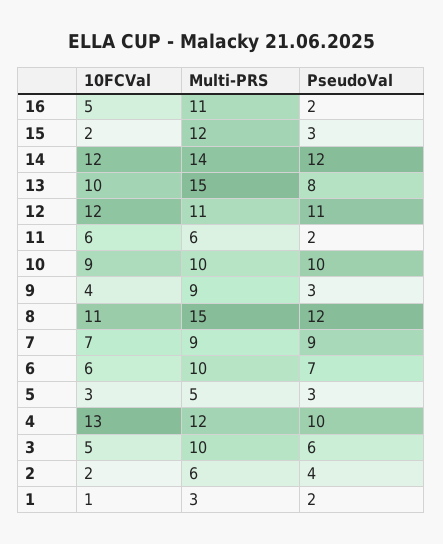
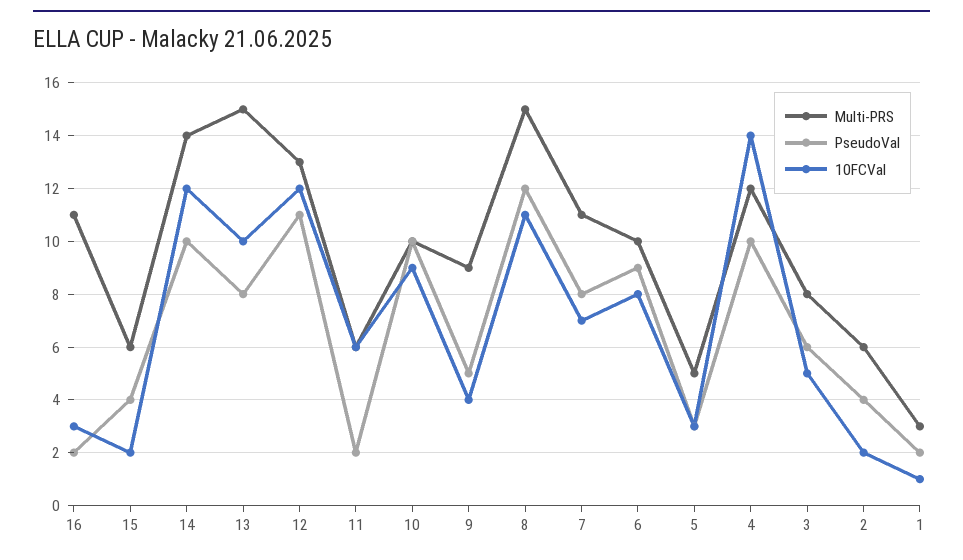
10FCVal, 16: 5 -> 3
Multi-PRS, 15: 12 -> 6
PseudoVal, 15: 3 -> 4
PseudoVal, 14: 12 -> 10
Multi-PRS, 12: 11 -> 13
PseudoVal, 9: 3 -> 5
Multi-PRS, 7: 9 -> 11
PseudoVal, 7: 9 -> 8
10FCVal, 6: 6 -> 8
PseudoVal, 6: 7 -> 9
10FCVal, 4: 13 -> 14
Multi-PRS, 3: 10 -> 8

